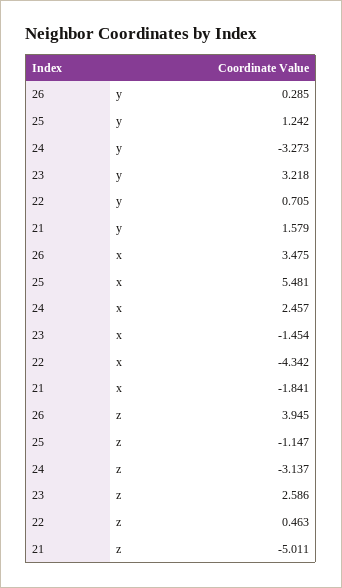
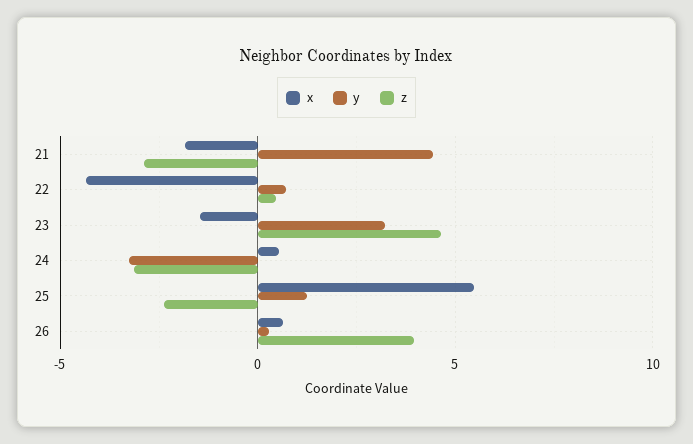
y, 21: 1.579 -> 4.5
x, 26: 3.475 -> 0.5
x, 24: 2.457 -> 0.5
z, 25: -1.147 -> -2.5
z, 23: 2.586 -> 4.5
z, 21: -5.011 -> -3

